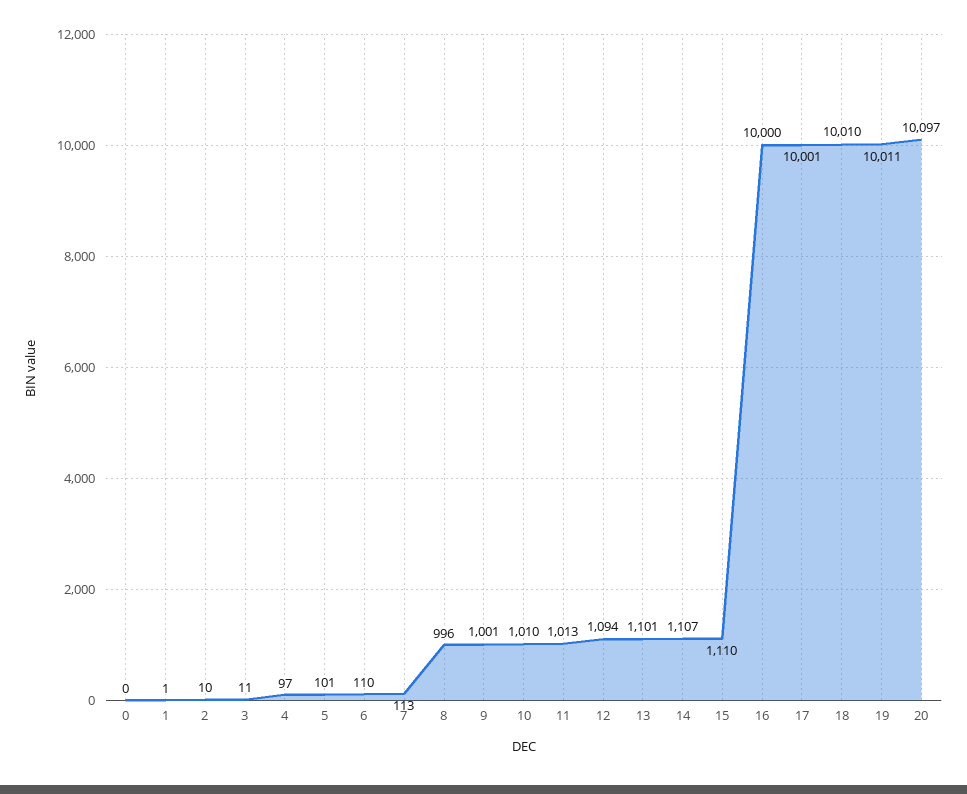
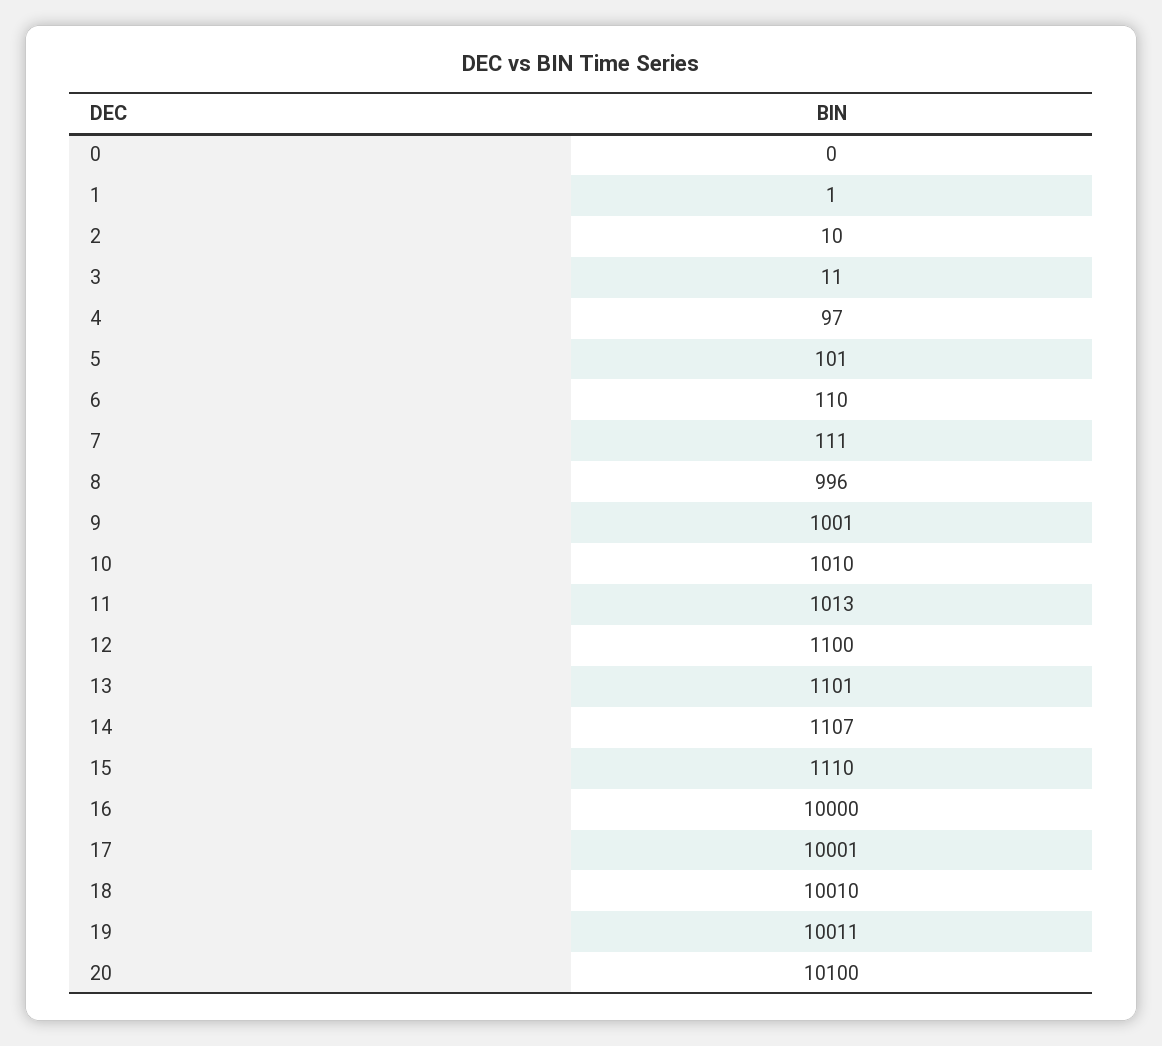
7: 113 -> 111
12: 1094 -> 1100
20: 10097 -> 10100

